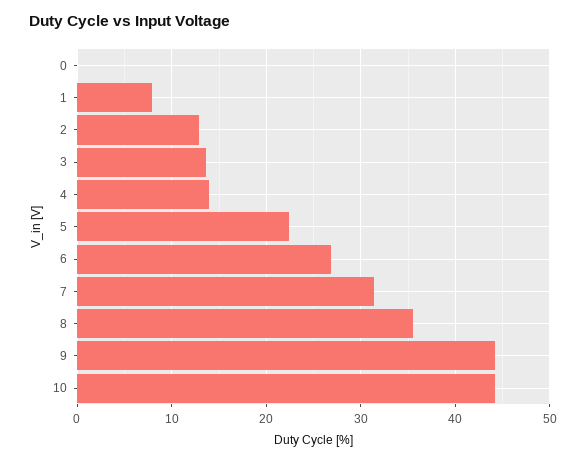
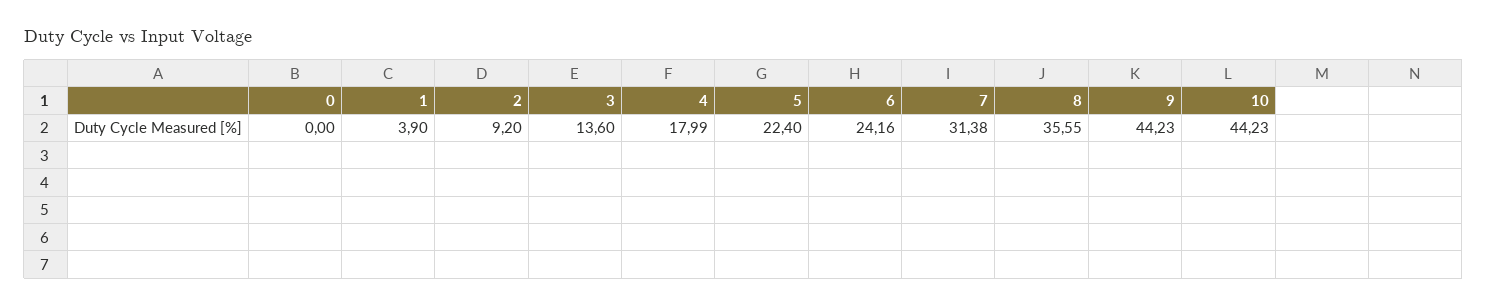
1: 8 -> 3.9
2: 13 -> 9.2
4: 14 -> 17.99
6: 27 -> 24.16

